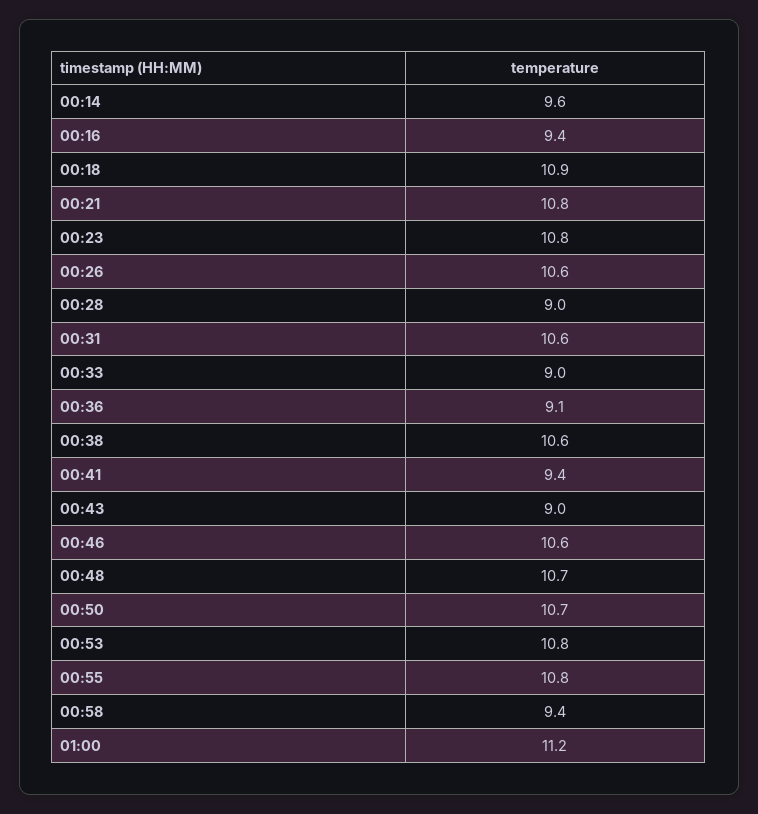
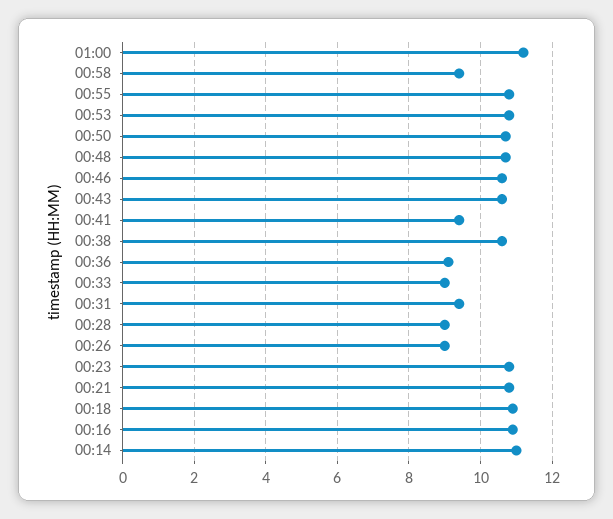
00:14: 9.6 -> 11
00:16: 9.4 -> 11
00:26: 10.6 -> 9
00:31: 10.6 -> 9.5
00:43: 9 -> 10.5

